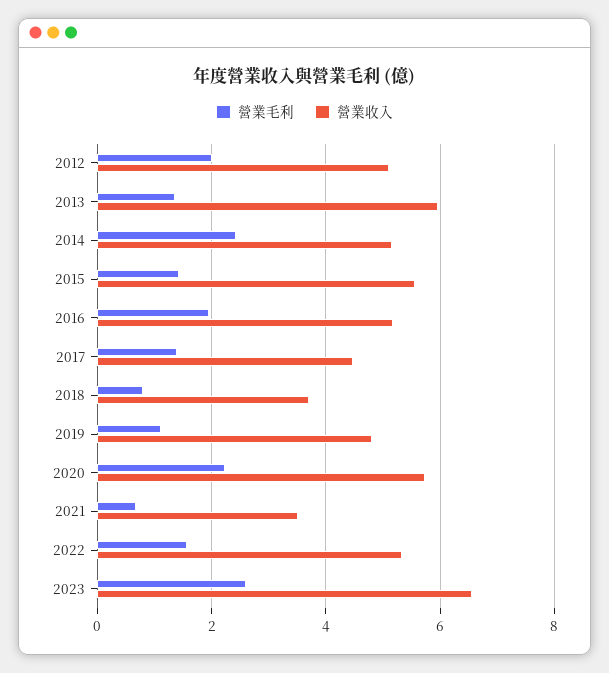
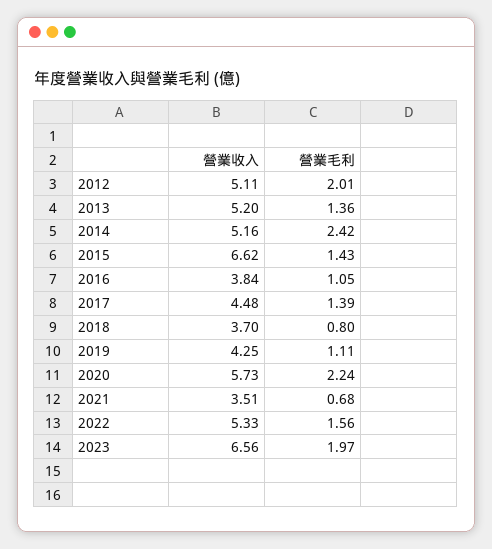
營業收入, 2013: 6 -> 5.2
營業收入, 2015: 5.6 -> 6.62
營業毛利, 2016: 2 -> 1.05
營業收入, 2016: 5.2 -> 3.84
營業收入, 2019: 4.8 -> 4.25
營業毛利, 2023: 2.6 -> 1.97

